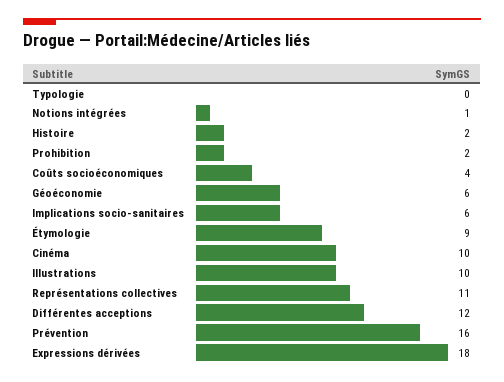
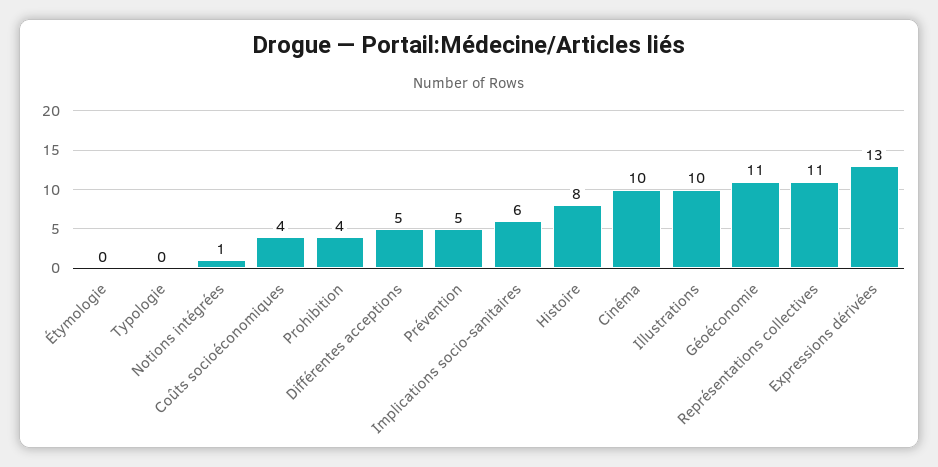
Histoire: 2 -> 8
Prohibition: 2 -> 4
Géoéconomie: 6 -> 11
Étymologie: 9 -> 0
Différentes acceptions: 12 -> 5
Prévention: 16 -> 5
Expressions dérivées: 18 -> 13

